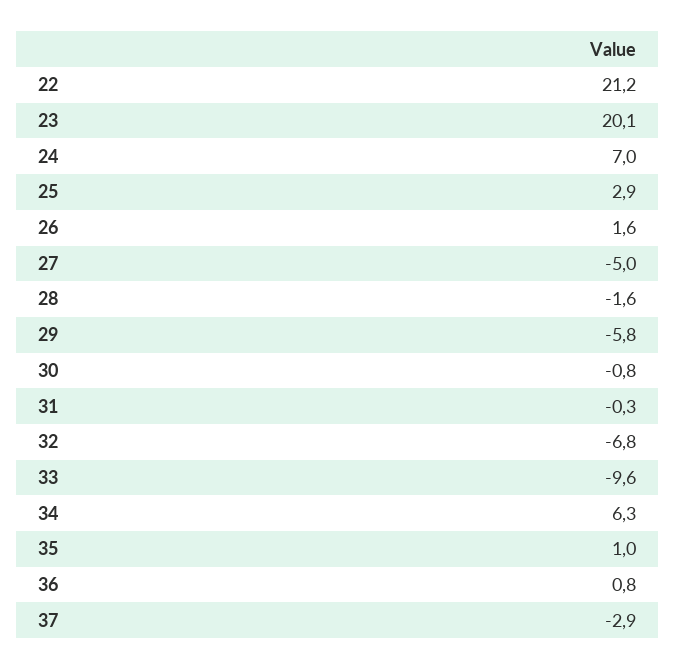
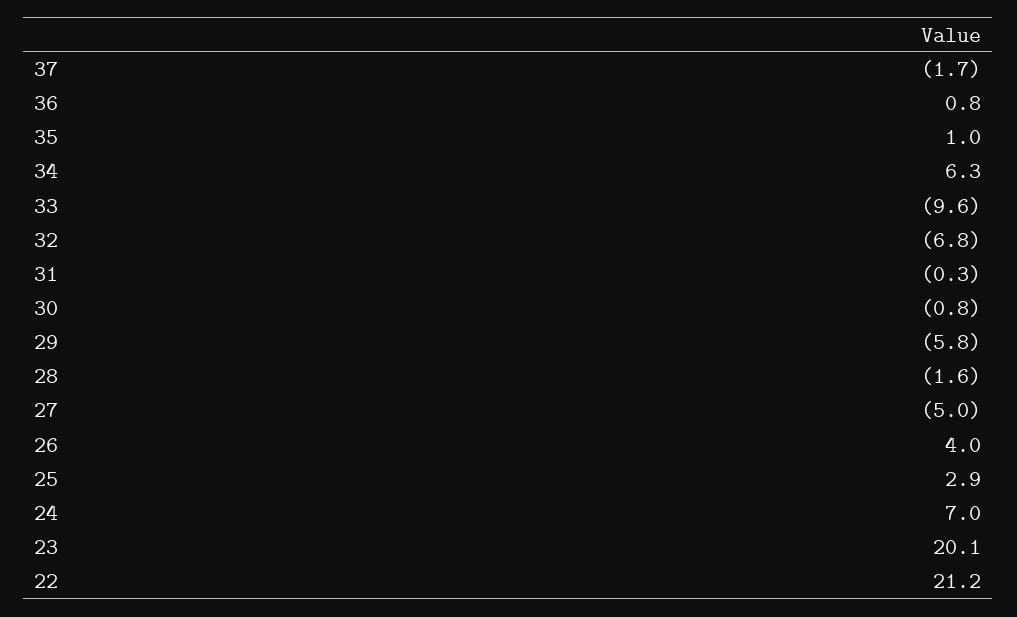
26: 1.6 -> 4
37: -2.9 -> -1.7

